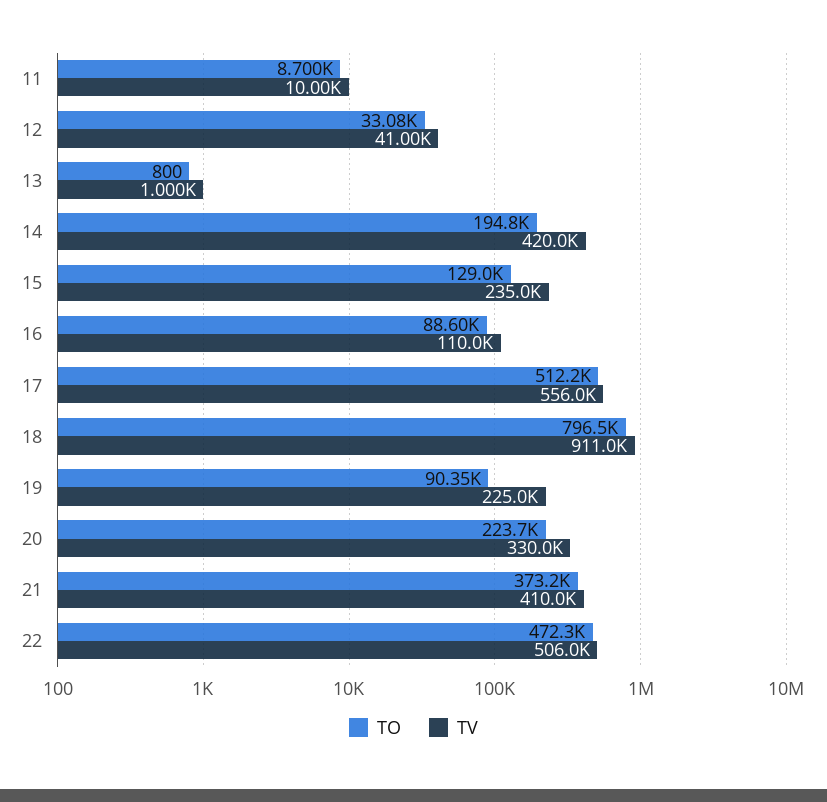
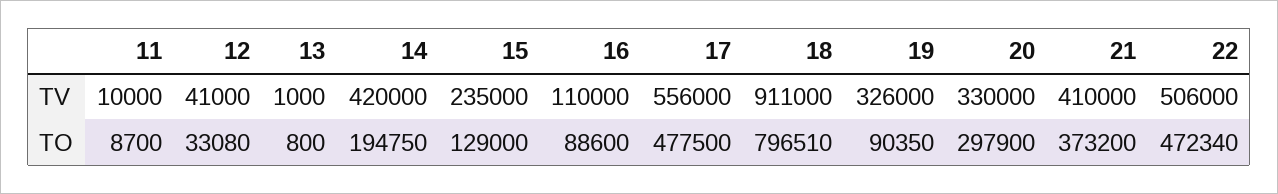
TO, 17: 512200 -> 477500
TV, 19: 225000 -> 326000
TO, 20: 223700 -> 297900

